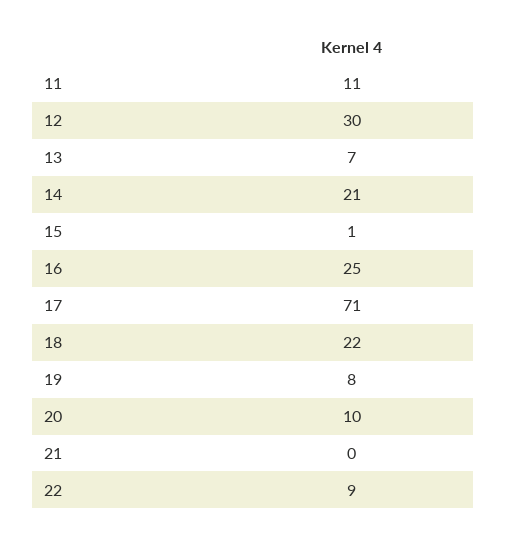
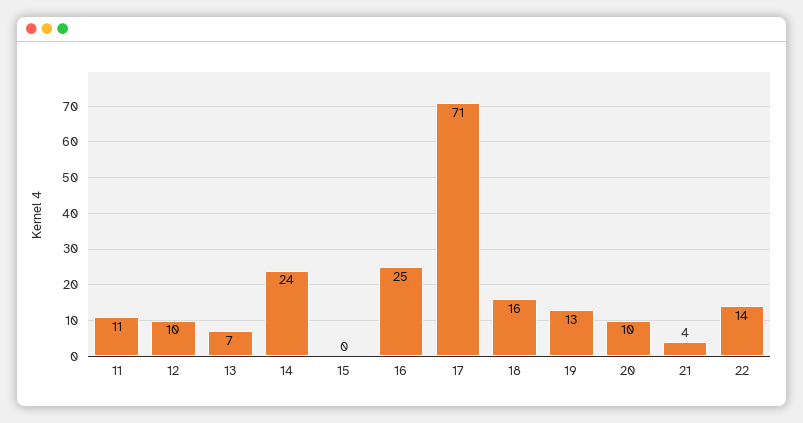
12: 30 -> 10
14: 21 -> 24
15: 1 -> 0
18: 22 -> 16
19: 8 -> 13
21: 0 -> 4
22: 9 -> 14

